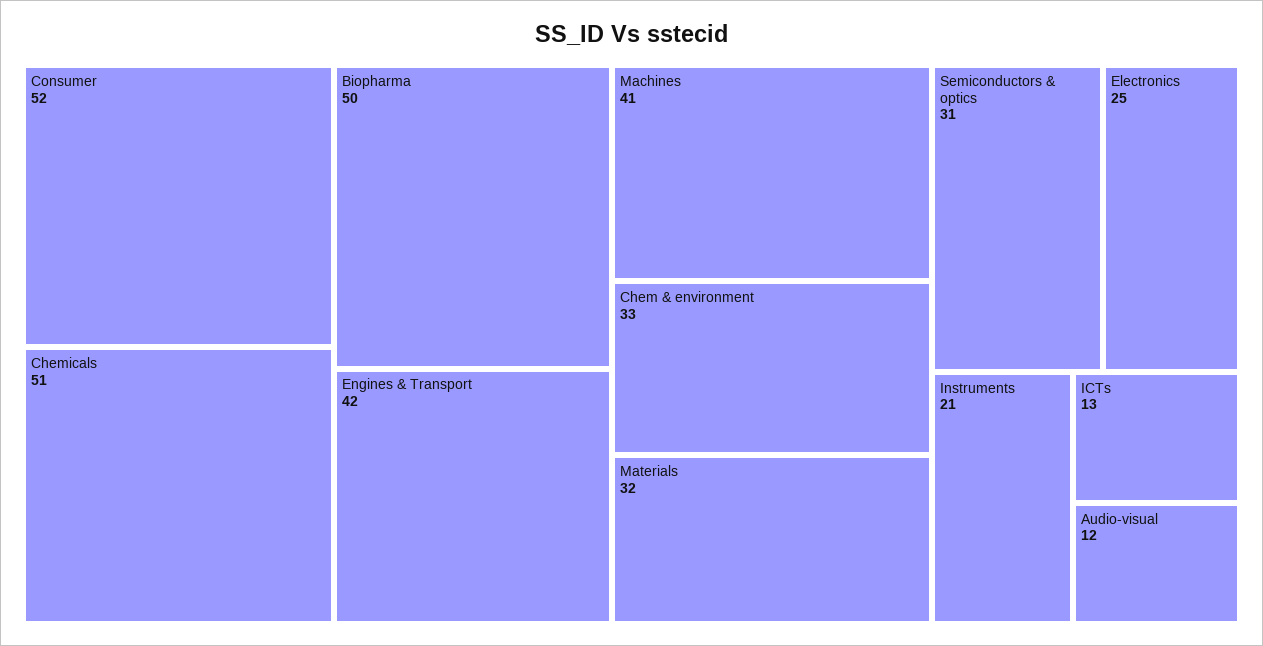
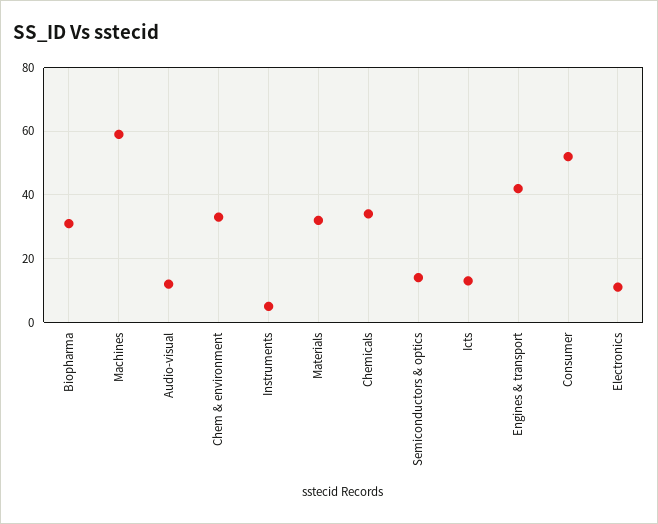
Chemicals: 51 -> 35
Biopharma: 50 -> 30
Machines: 41 -> 60
Semiconductors & optics: 31 -> 15
Electronics: 25 -> 10
Instruments: 21 -> 5

